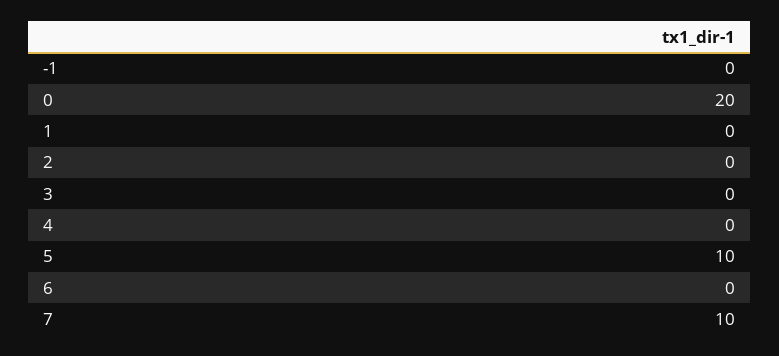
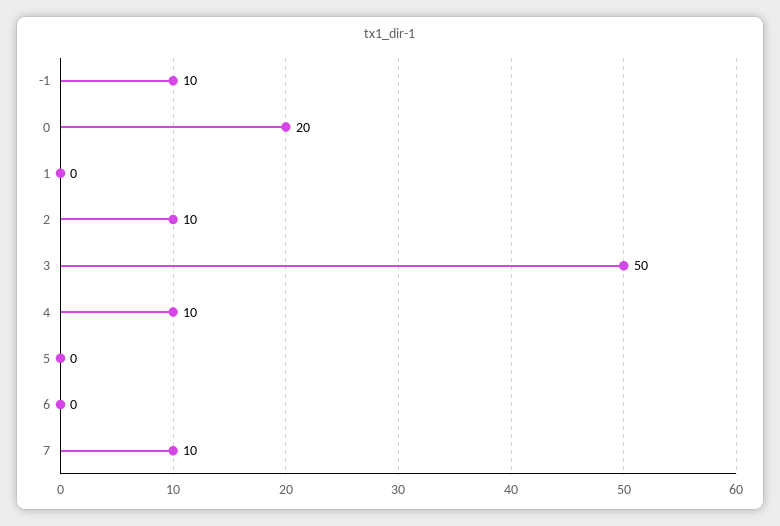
-1: 0 -> 10
2: 0 -> 10
3: 0 -> 50
4: 0 -> 10
5: 10 -> 0

